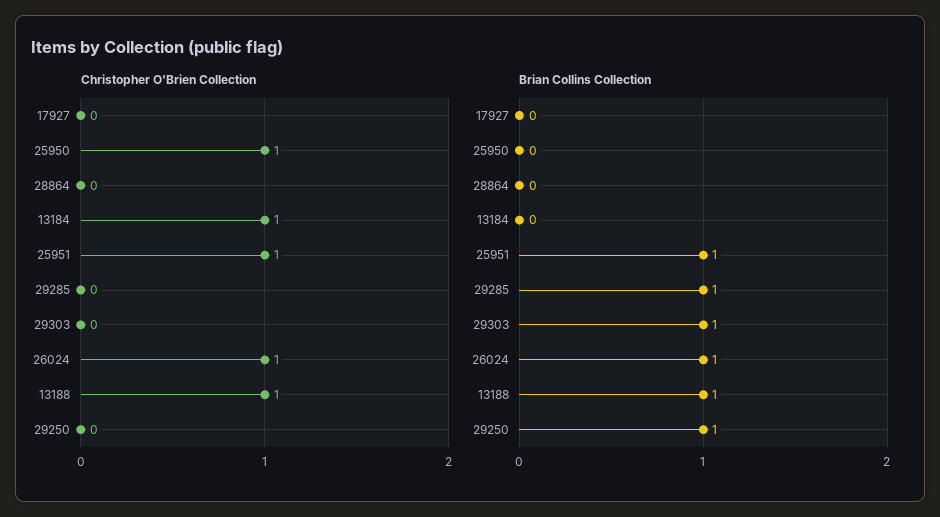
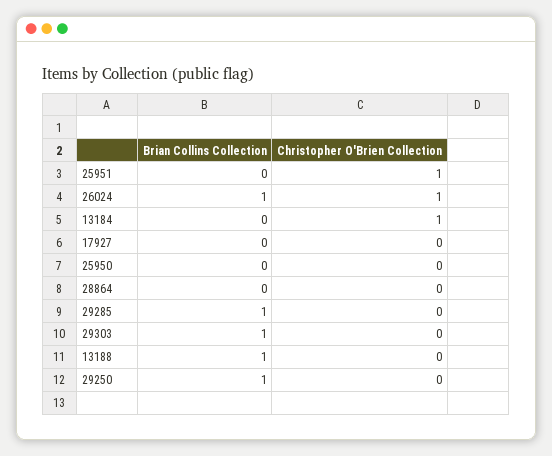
Christopher O'Brien Collection, 25950: 1 -> 0
Christopher O'Brien Collection, 13188: 1 -> 0
Brian Collins Collection, 25951: 1 -> 0

